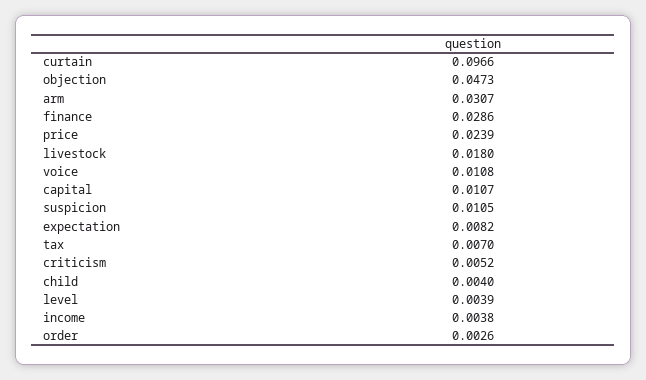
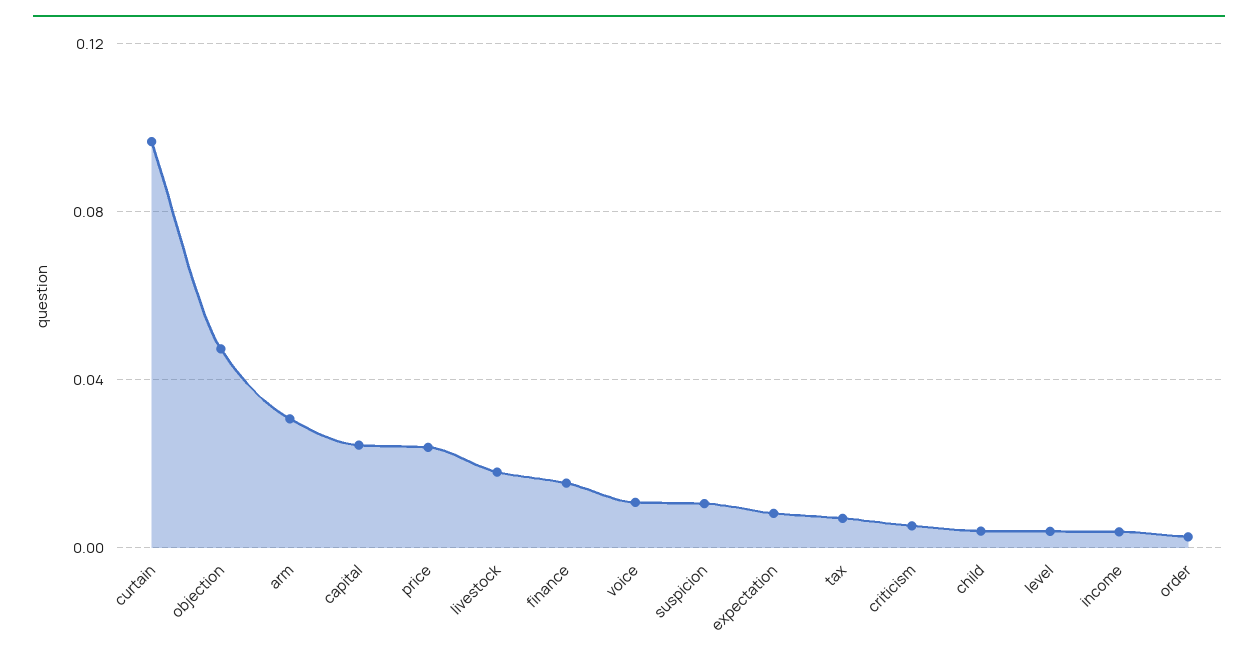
finance: 0.0286 -> 0.015
capital: 0.0107 -> 0.025

